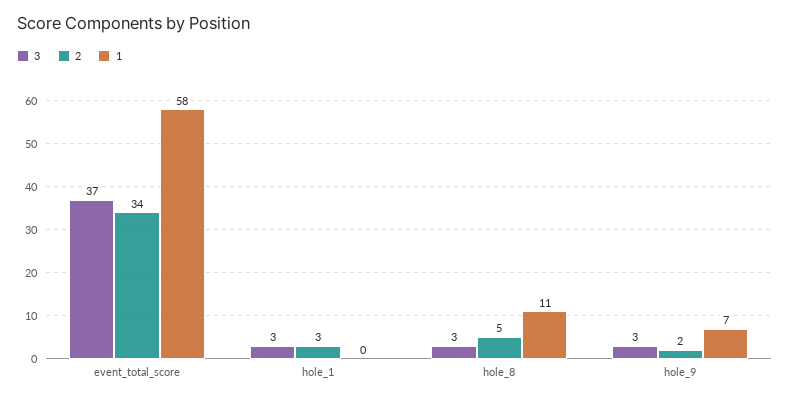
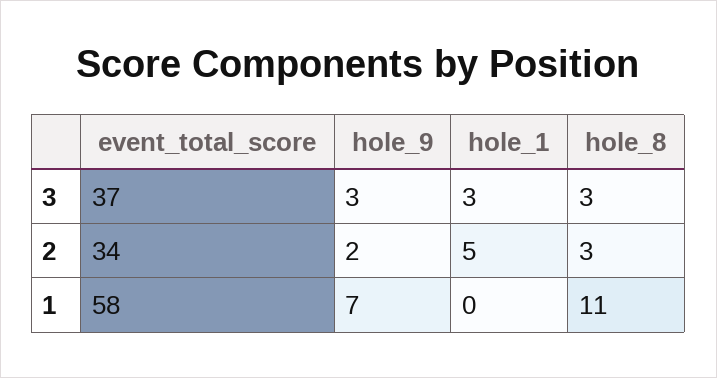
2, hole_1: 3 -> 5
2, hole_8: 5 -> 3

